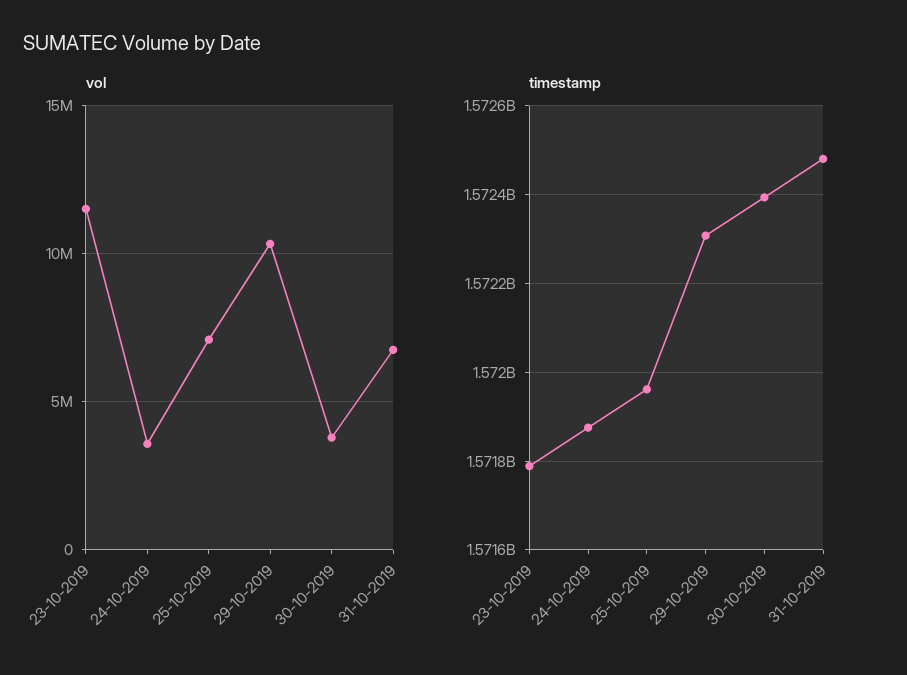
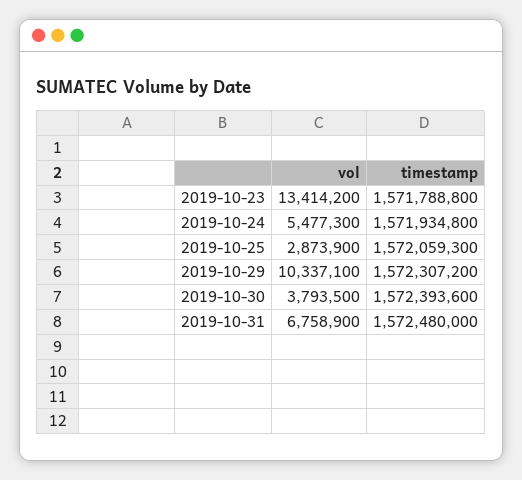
vol, 23-10-2019: 11500000 -> 13414200
vol, 24-10-2019: 3500000 -> 5477300
vol, 25-10-2019: 7000000 -> 2873900
timestamp, 24-10-2019: 1571880000 -> 1571934800
timestamp, 25-10-2019: 1571960000 -> 1572059300

